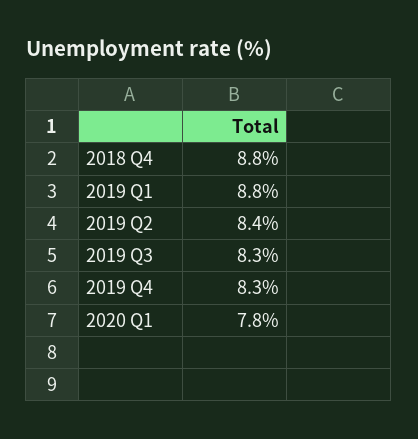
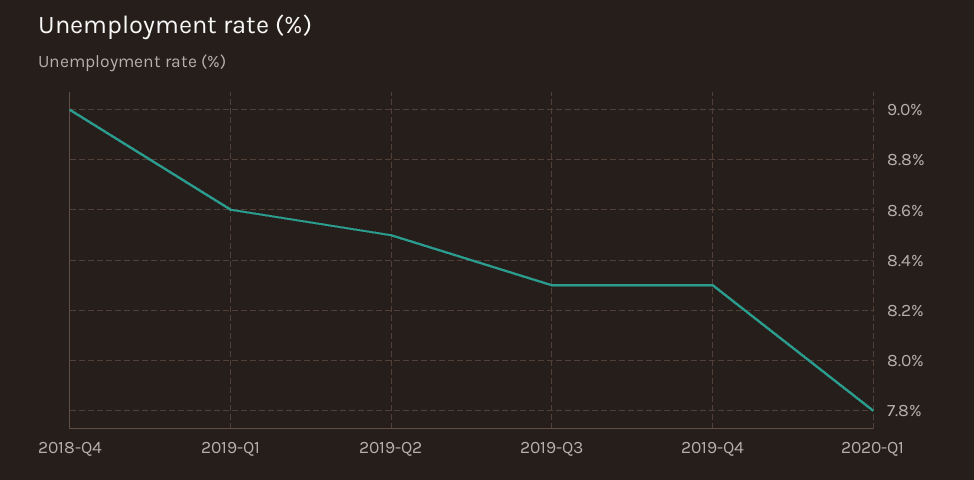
2018 Q4: 8.8 -> 9
2019 Q1: 8.8 -> 8.6
2019 Q2: 8.4 -> 8.5

